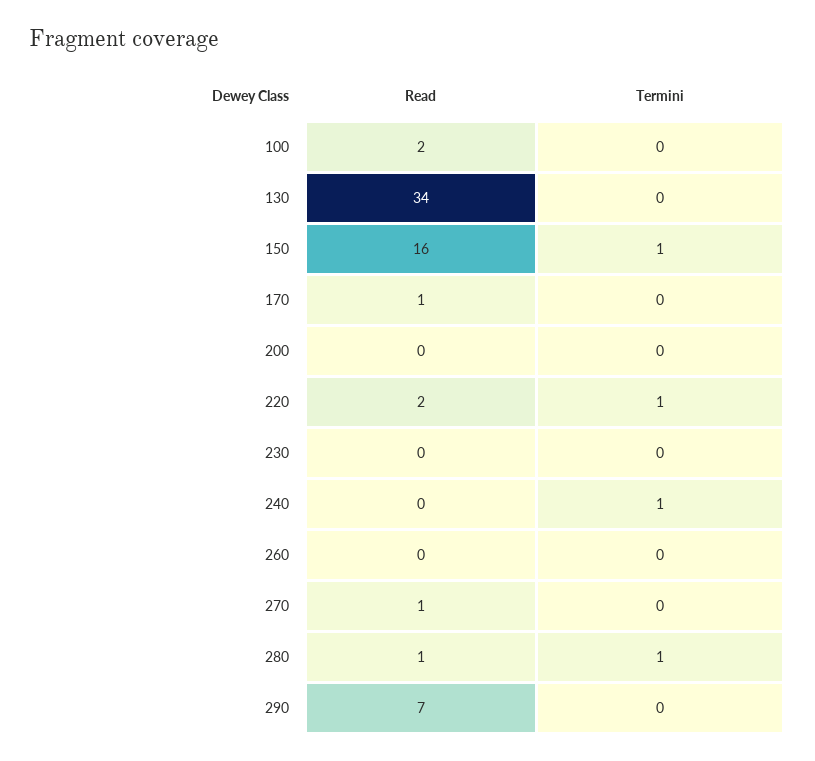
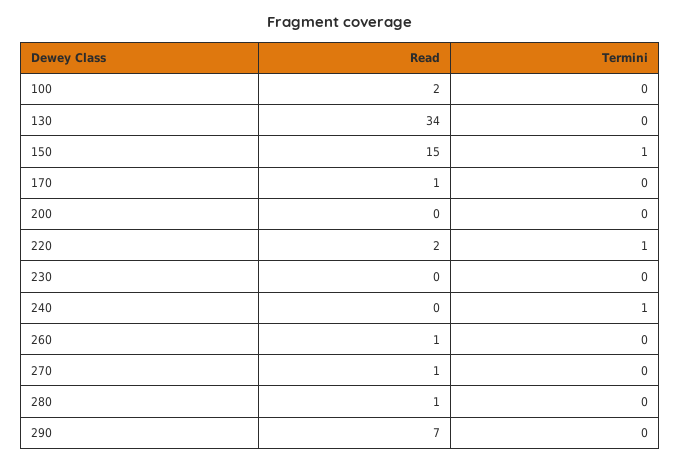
Read, 150: 16 -> 15
Read, 260: 0 -> 1
Termini, 280: 1 -> 0

